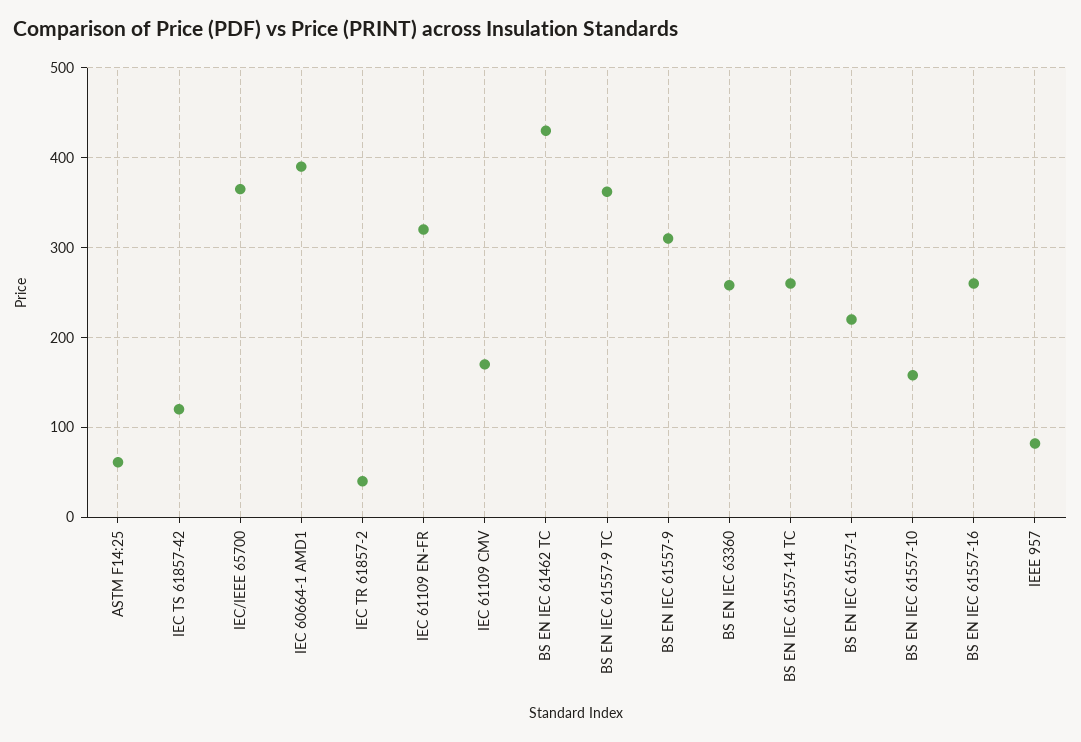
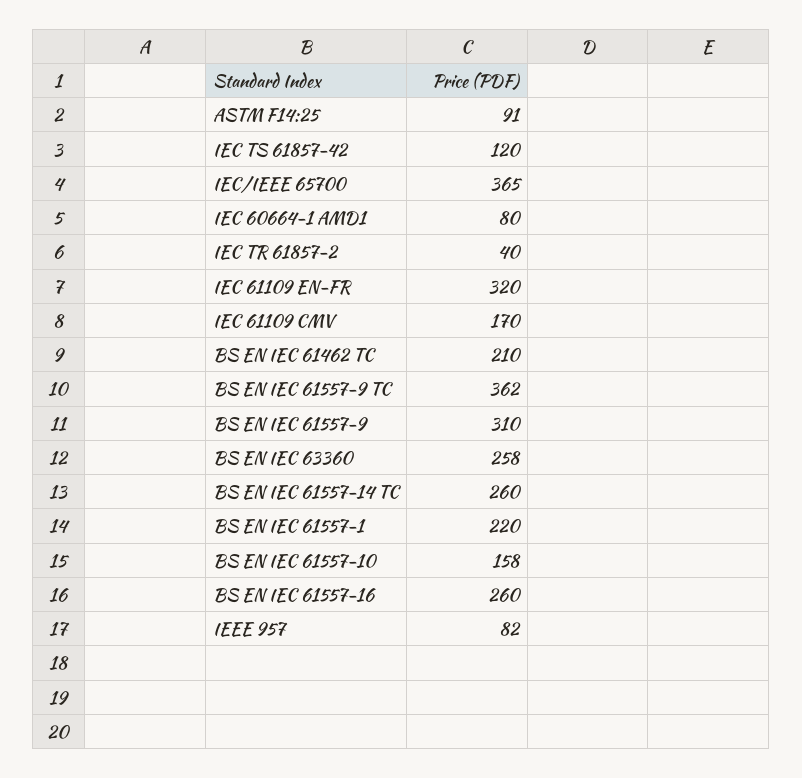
ASTM F14:25: 60 -> 91
IEC 60664-1 AMD1: 390 -> 80
BS EN IEC 61462 TC: 430 -> 210

